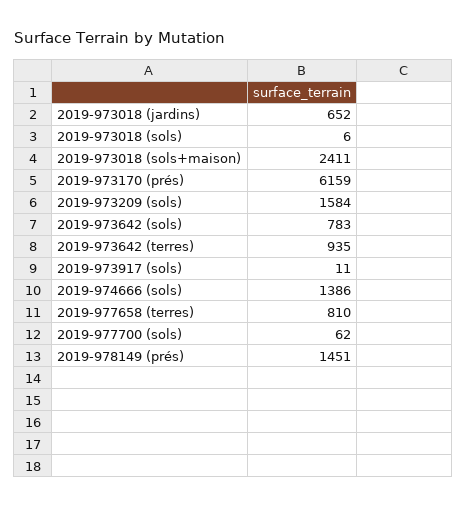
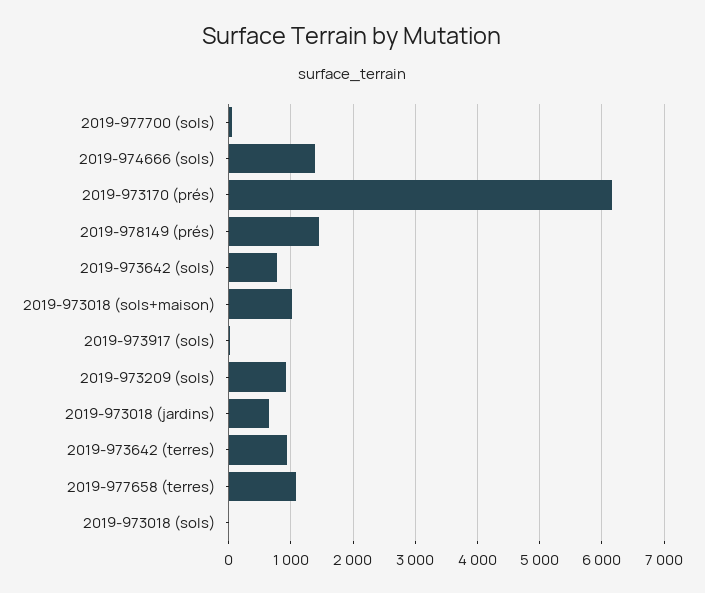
2019-973018 (sols+maison): 2411 -> 1000
2019-973209 (sols): 1584 -> 900
2019-977658 (terres): 810 -> 1100

